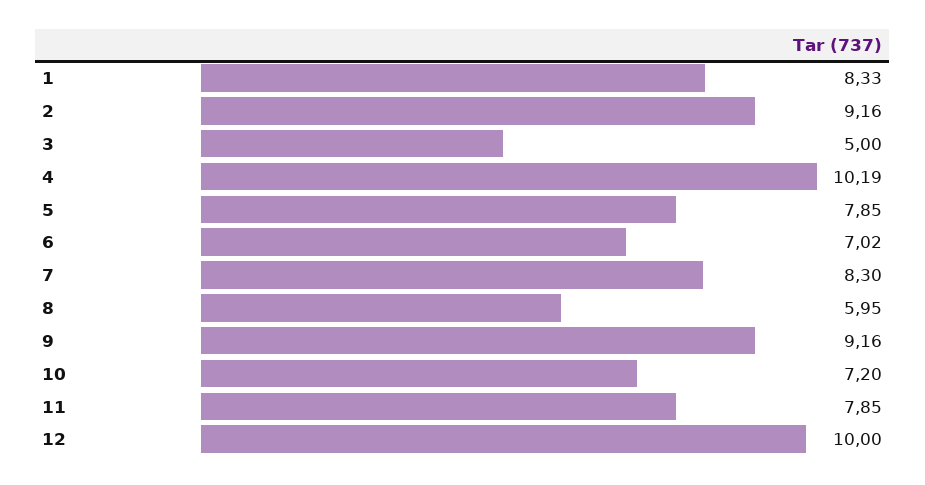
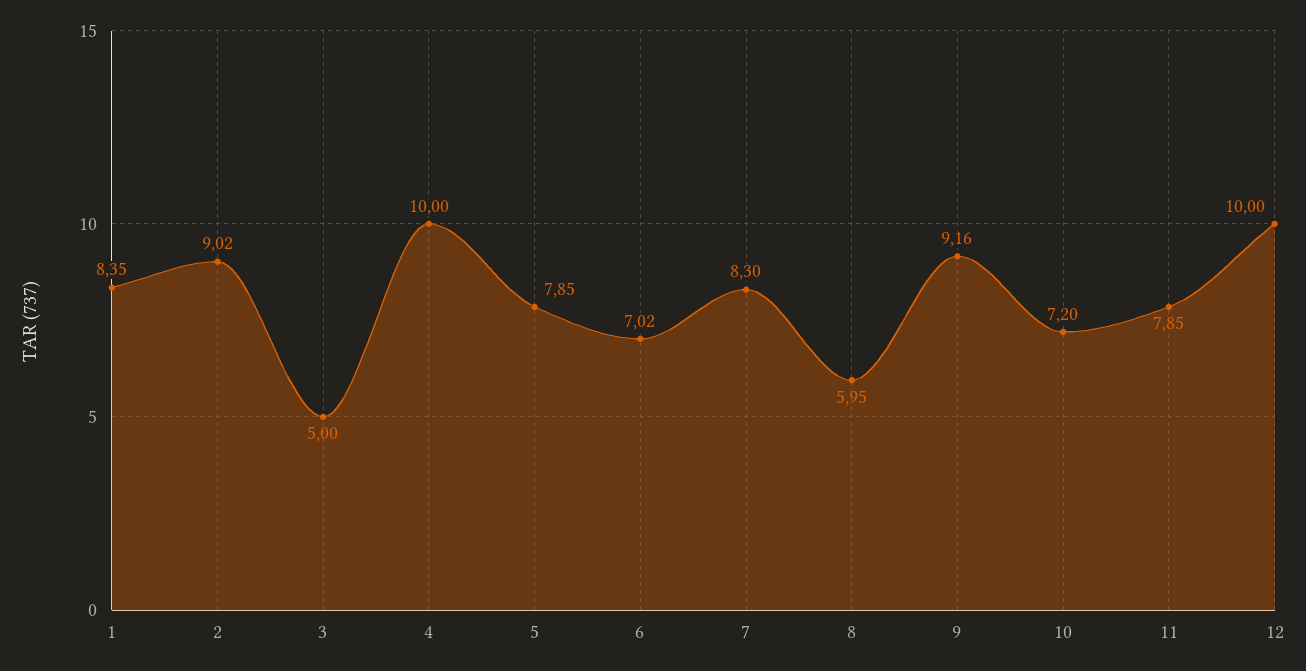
1: 8.33 -> 8.35
2: 9.16 -> 9.02
4: 10.19 -> 10

